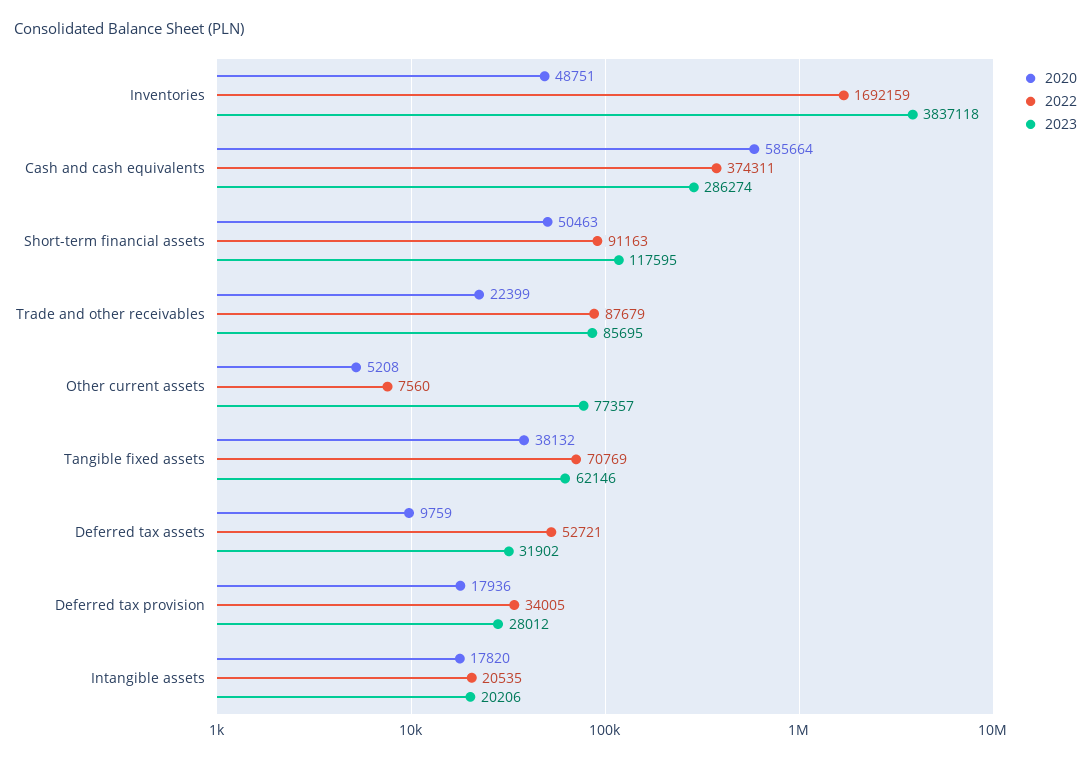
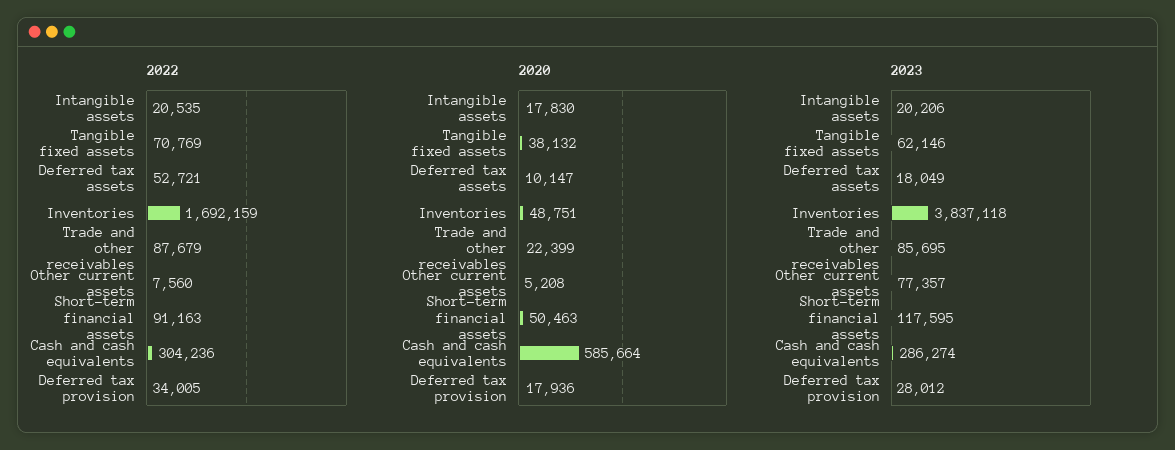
2022, Cash and cash equivalents: 374311 -> 304236
2020, Deferred tax assets: 9759 -> 10147
2023, Deferred tax assets: 31902 -> 18049
2020, Intangible assets: 17820 -> 17830

